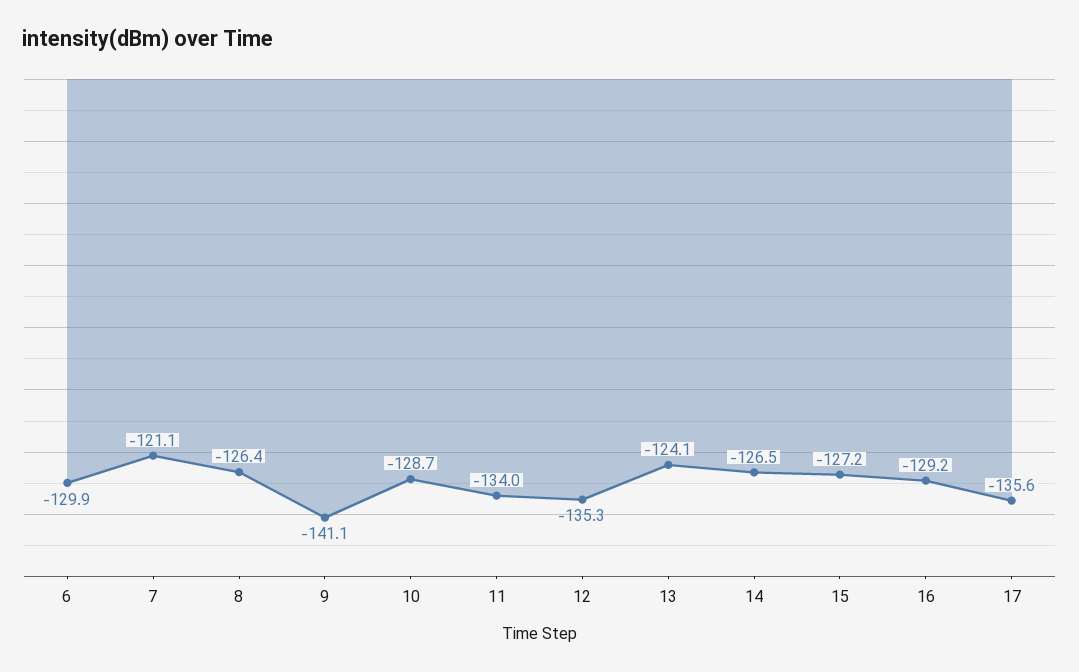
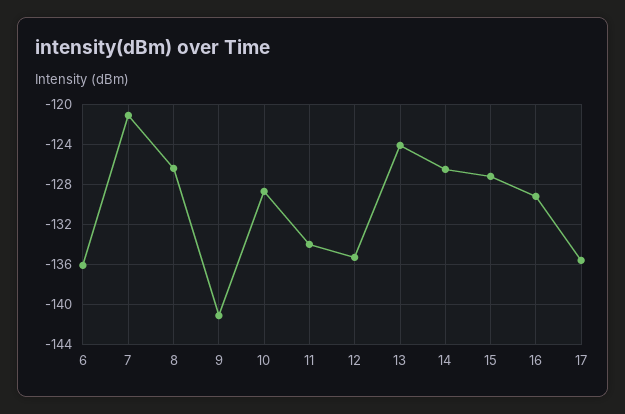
6: -129.9 -> -136

